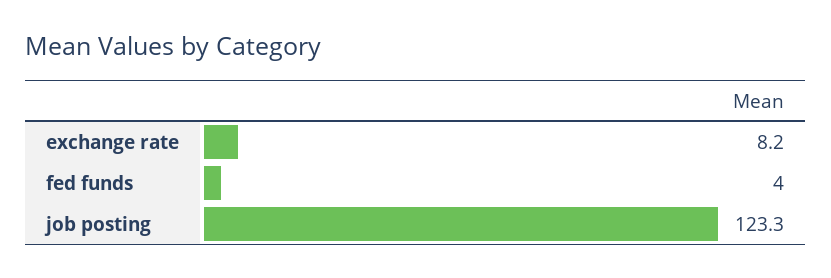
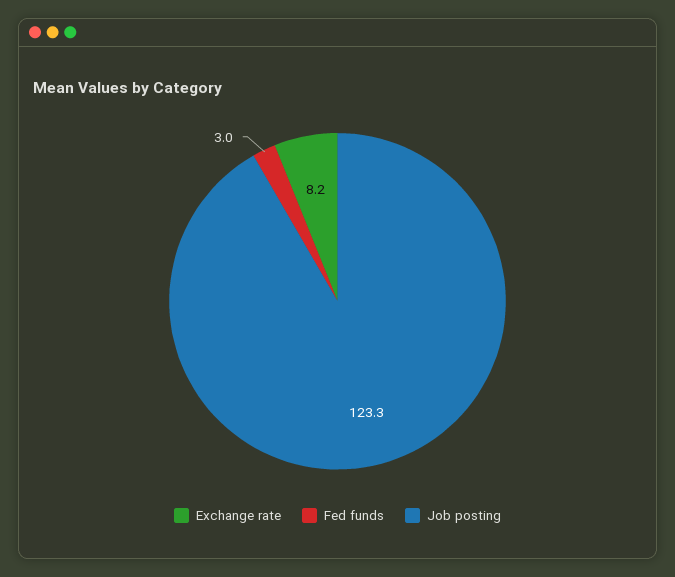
fed funds: 4 -> 3

